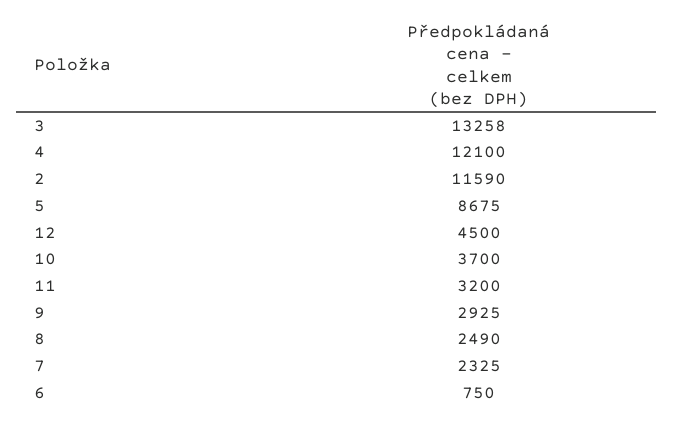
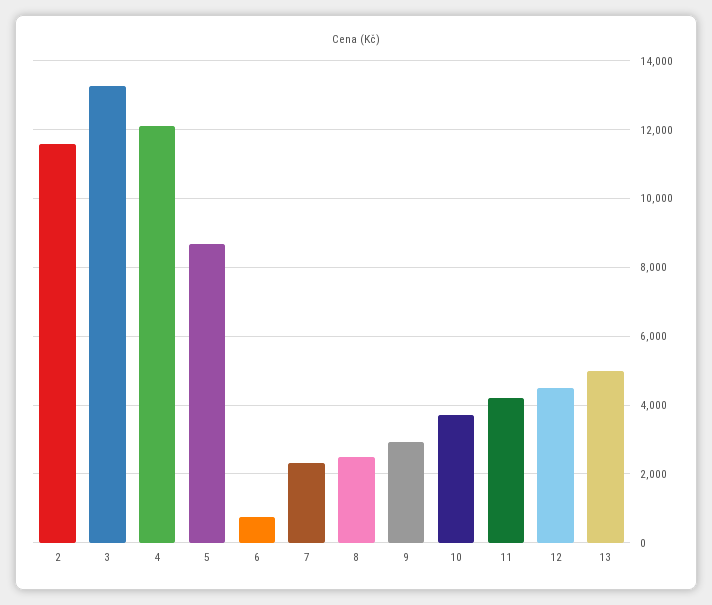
11: 3200 -> 4200
13: none -> 5000

